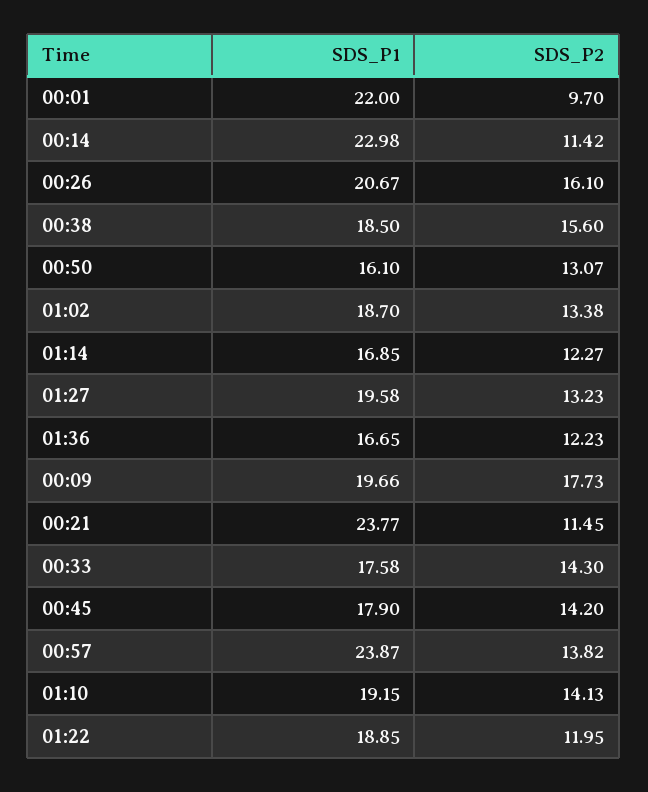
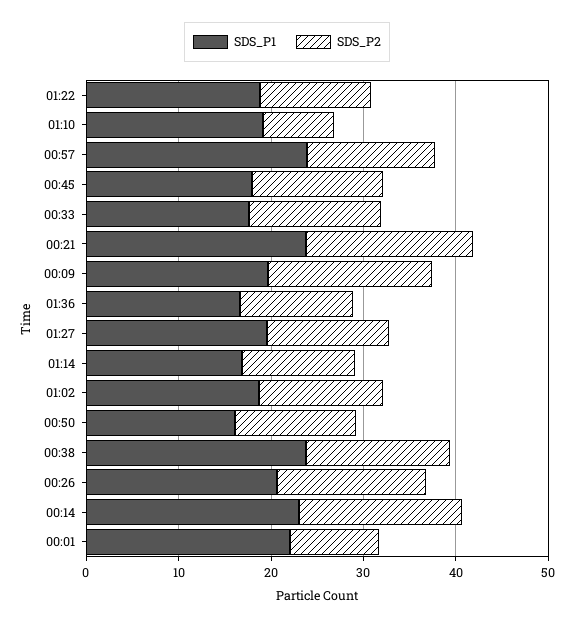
SDS_P2, 00:14: 11.42 -> 18
SDS_P1, 00:38: 18.5 -> 24
SDS_P2, 00:21: 11.45 -> 18
SDS_P2, 01:10: 14.13 -> 8

